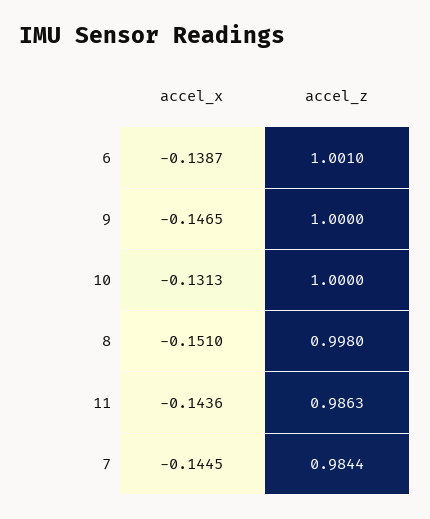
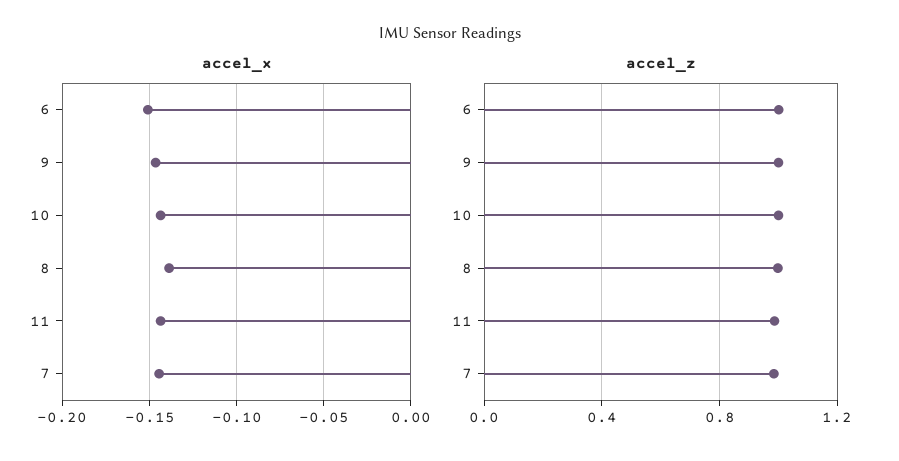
accel_x, 6: -0.1387 -> -0.15
accel_x, 10: -0.1313 -> -0.145
accel_x, 8: -0.151 -> -0.14

